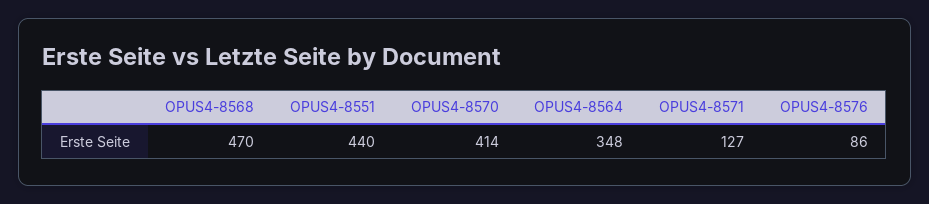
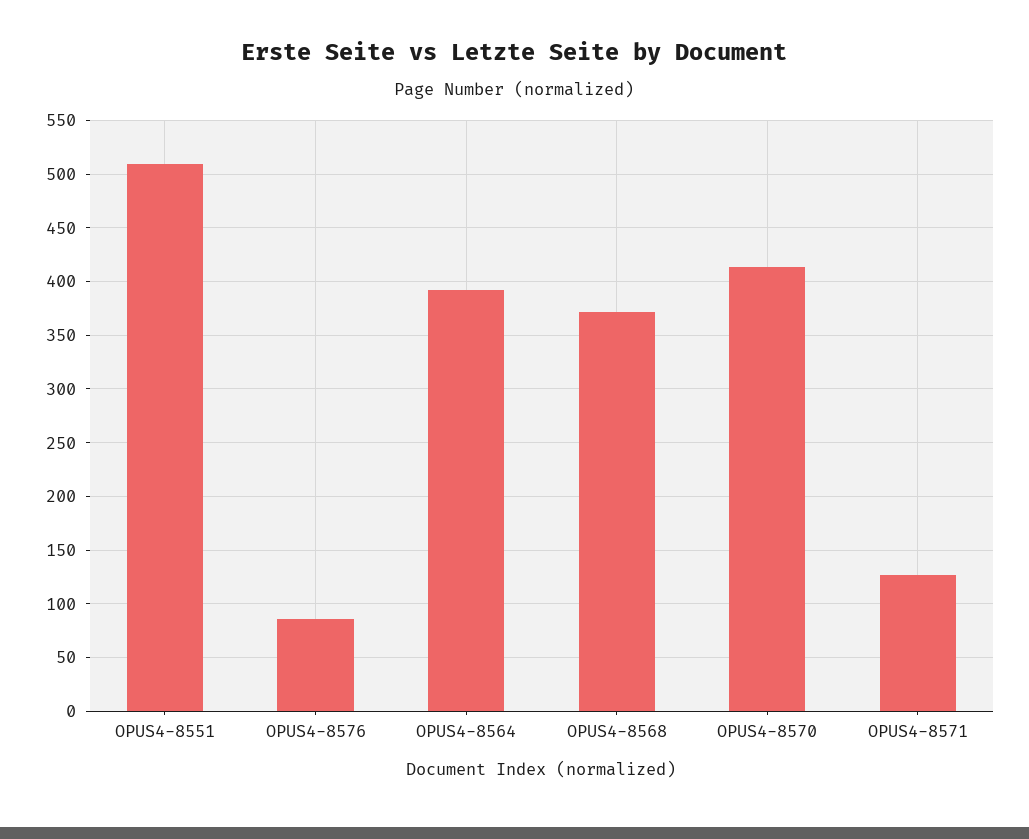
OPUS4-8568: 470 -> 370
OPUS4-8551: 440 -> 510
OPUS4-8564: 348 -> 390

